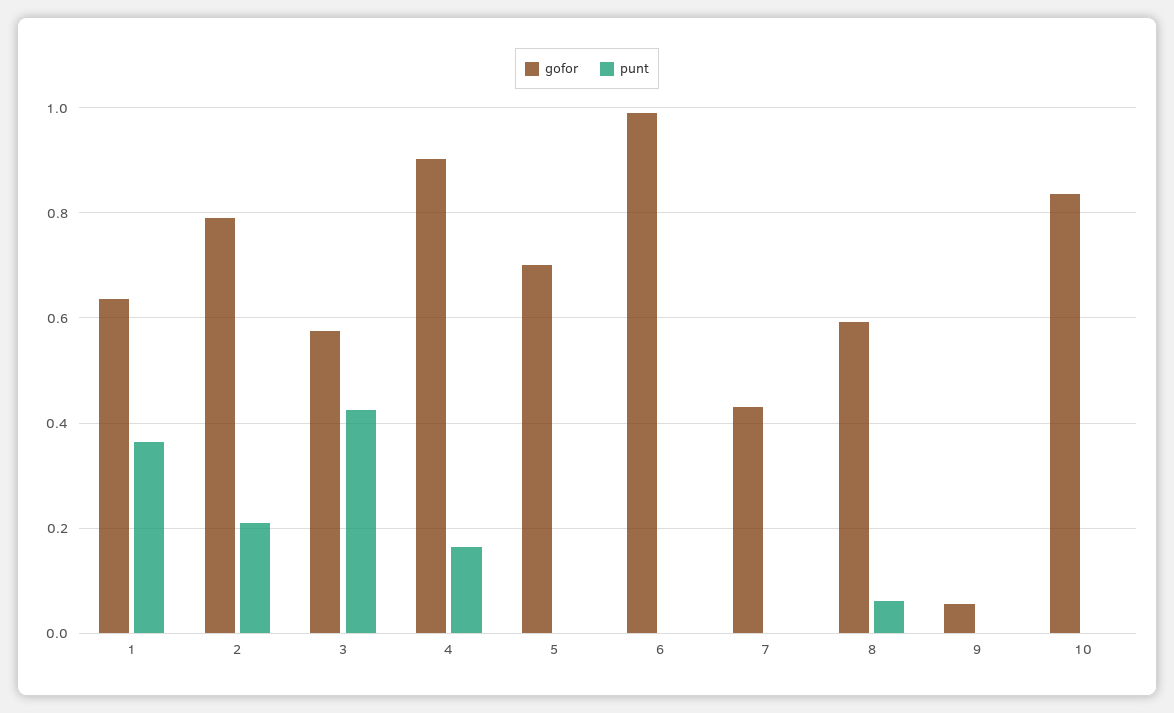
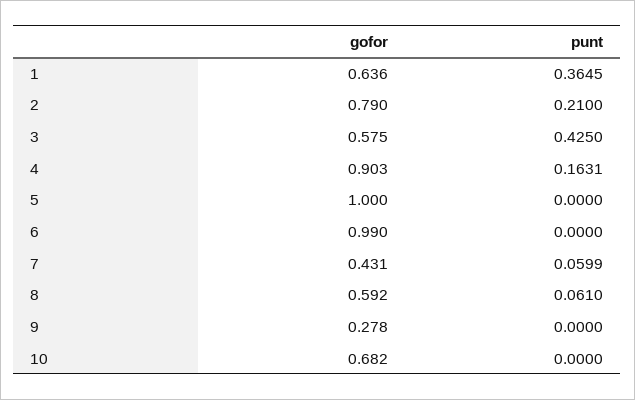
gofor, 5: 0.7 -> 1
punt, 7: 0 -> 0.0599
gofor, 9: 0.06 -> 0.278
gofor, 10: 0.84 -> 0.682

